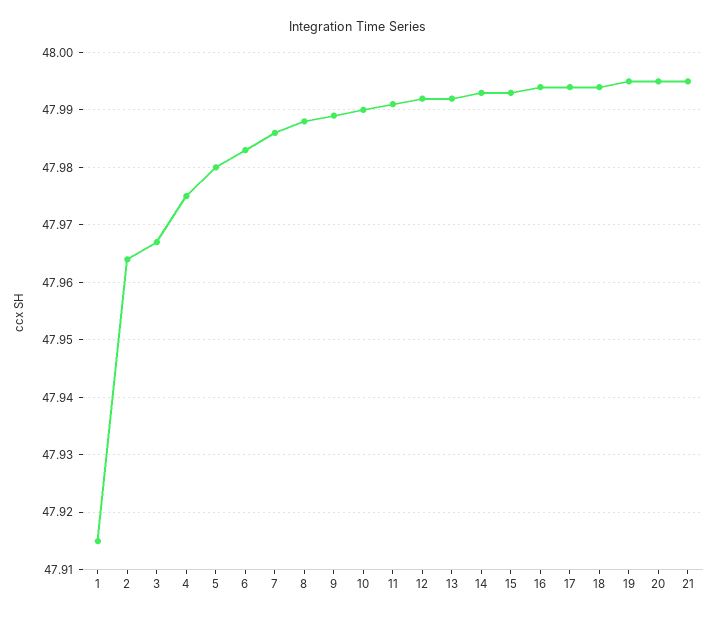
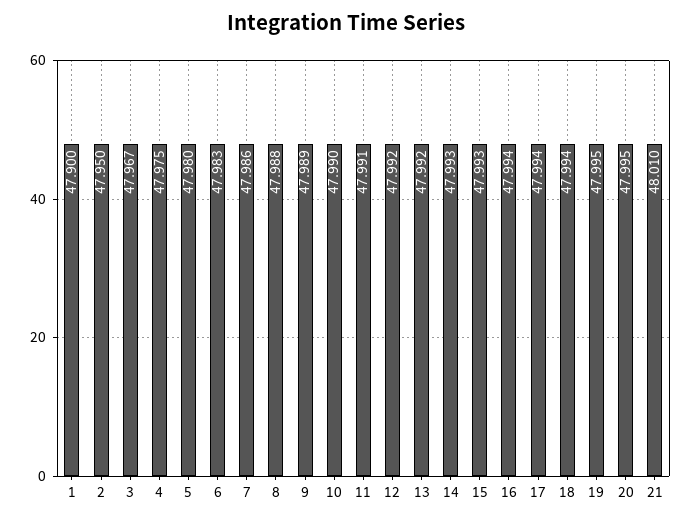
1: 47.915 -> 47.9
2: 47.965 -> 47.95
21: 47.995 -> 48.01

